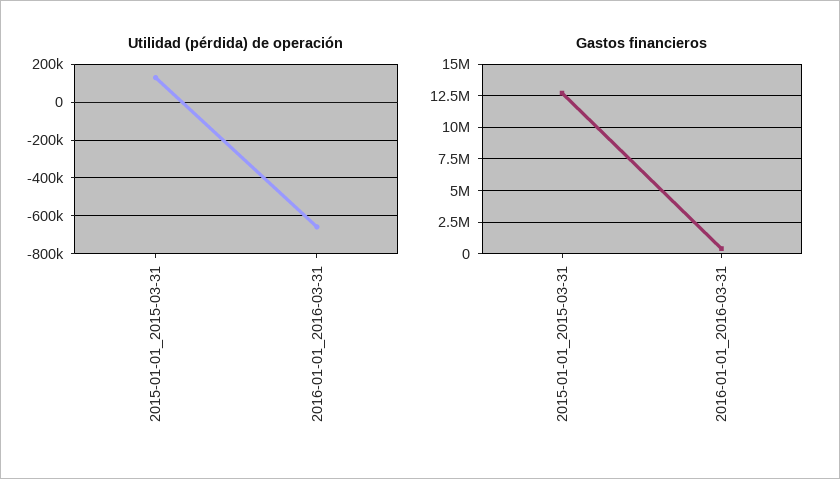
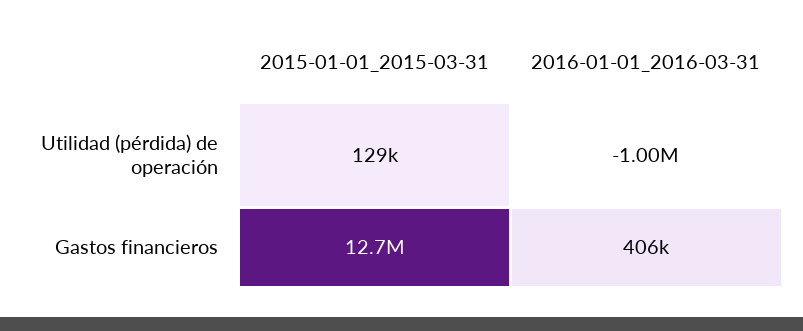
Utilidad (pérdida) de operación, 2016-01-01_2016-03-31: -650000 -> -1000000

